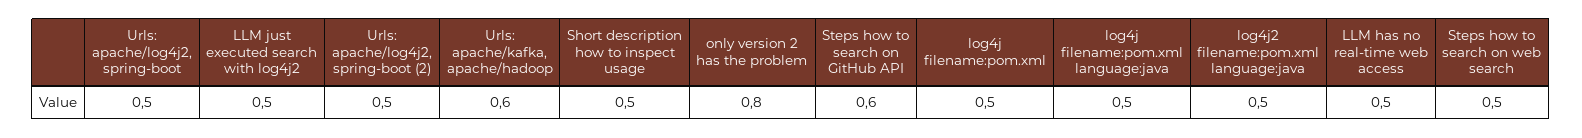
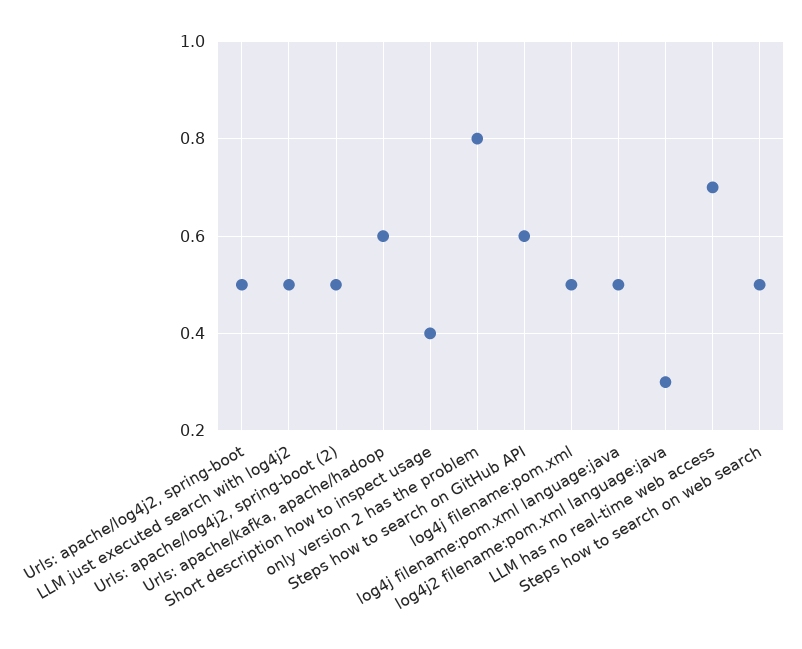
Short description how to inspect usage: 0.5 -> 0.4
log4j2 filename:pom.xml language:java: 0.5 -> 0.3
LLM has no real-time web access: 0.5 -> 0.7

